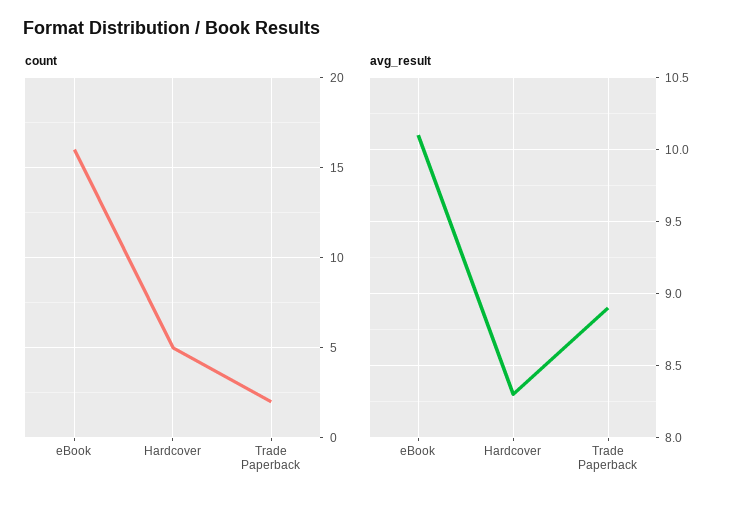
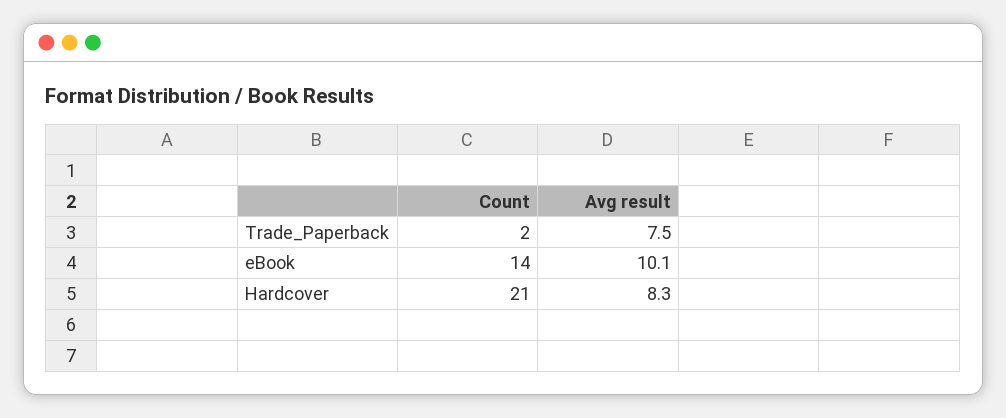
count, eBook: 16 -> 14
count, Hardcover: 5 -> 21
avg_result, Trade Paperback: 8.9 -> 7.5

